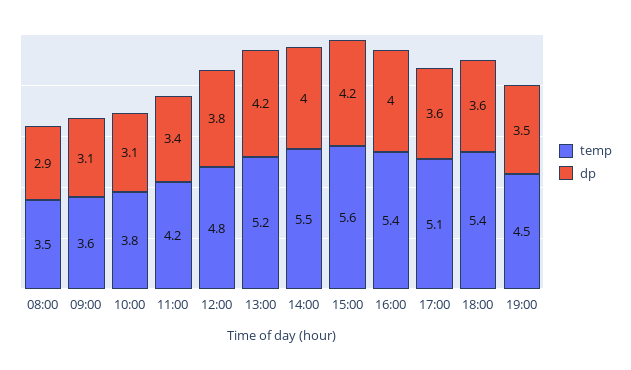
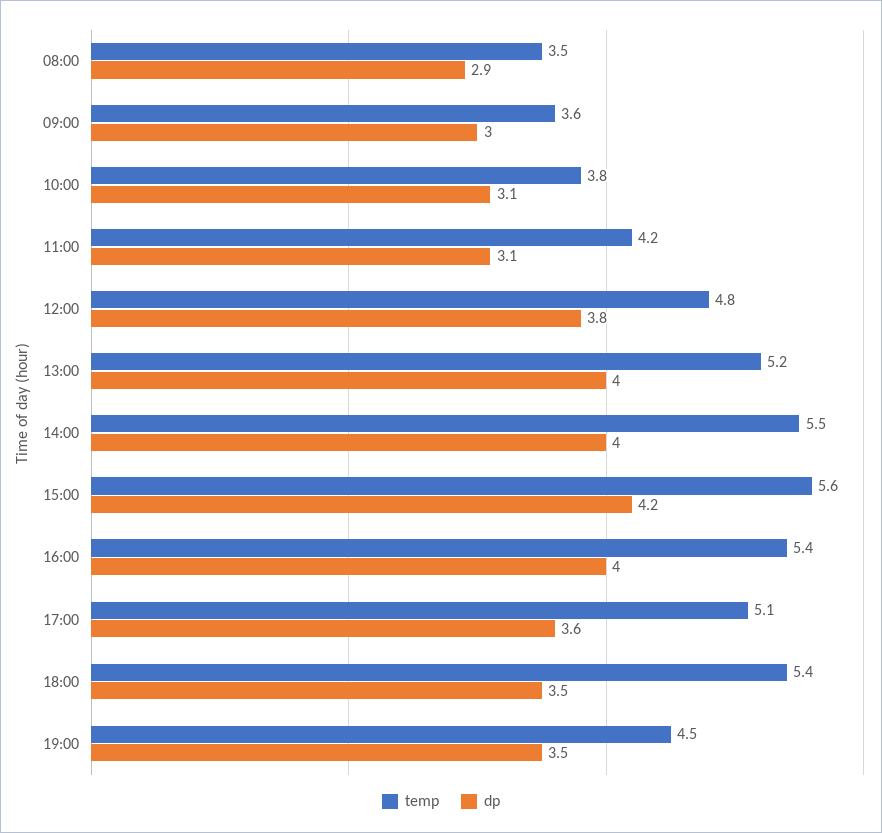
dp, 09:00: 3.1 -> 3
dp, 11:00: 3.4 -> 3.1
dp, 13:00: 4.2 -> 4
dp, 18:00: 3.6 -> 3.5

